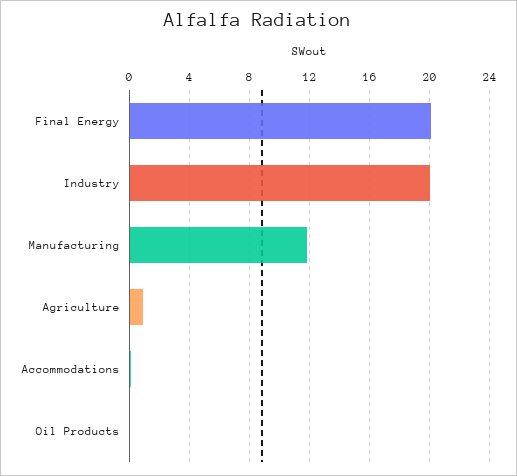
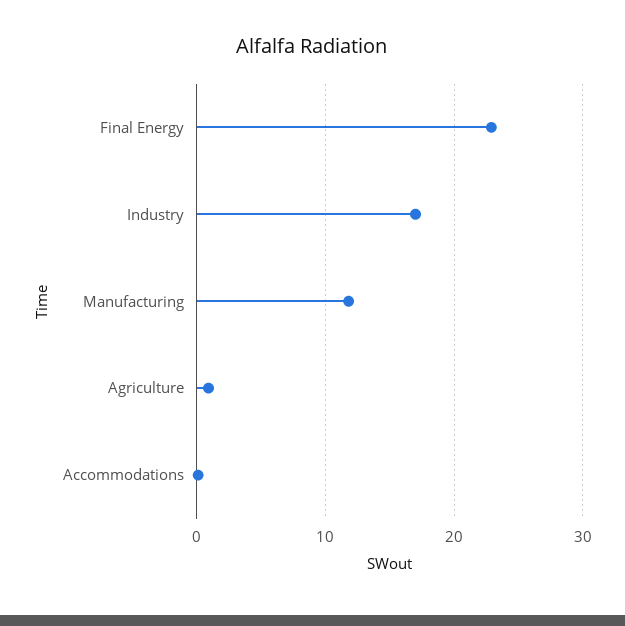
Final Energy: 20 -> 23
Industry: 20 -> 17
Oil Products: 0 -> none

